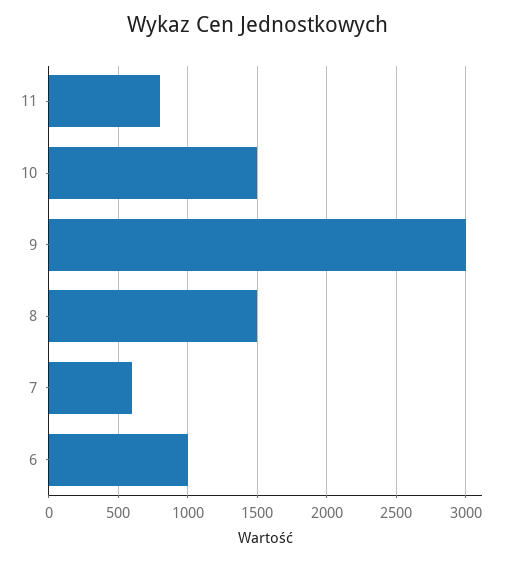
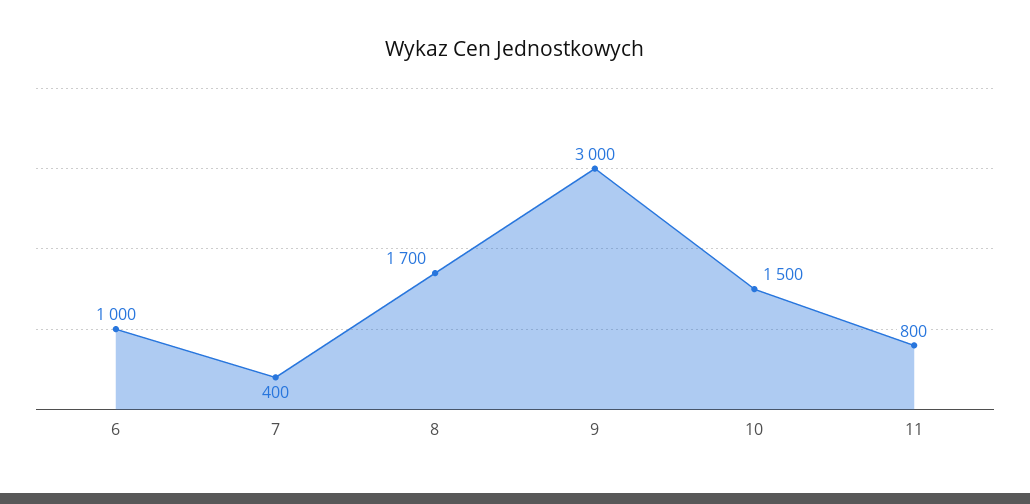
8: 1500 -> 1700
7: 600 -> 400

